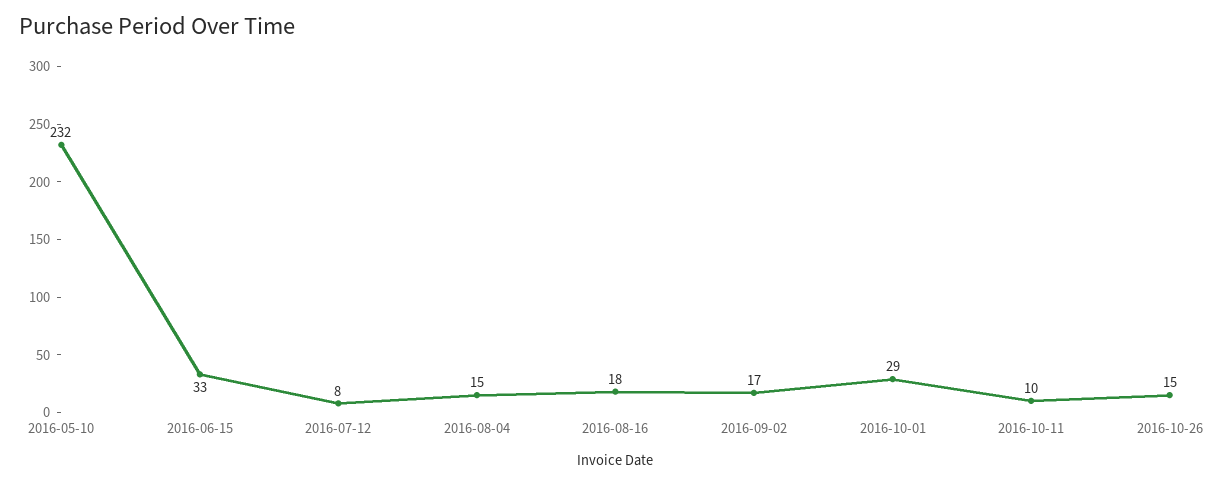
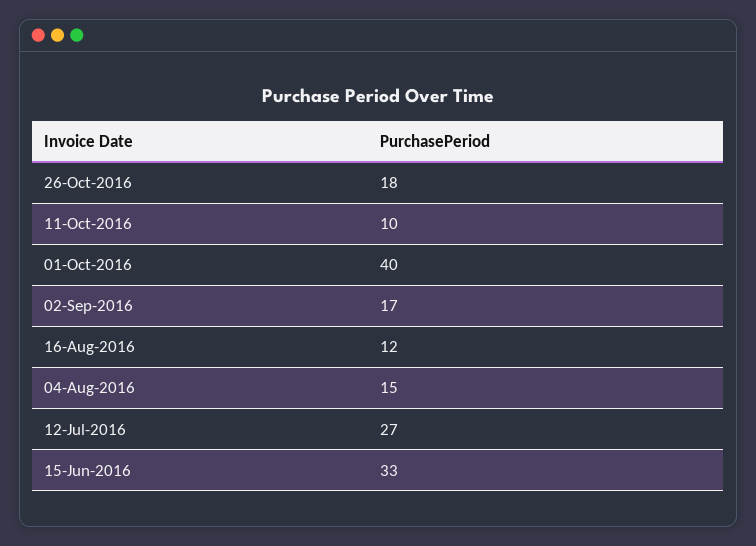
2016-05-10: 232 -> none
2016-07-12: 8 -> 27
2016-08-16: 18 -> 12
2016-10-01: 29 -> 40
2016-10-26: 15 -> 18

